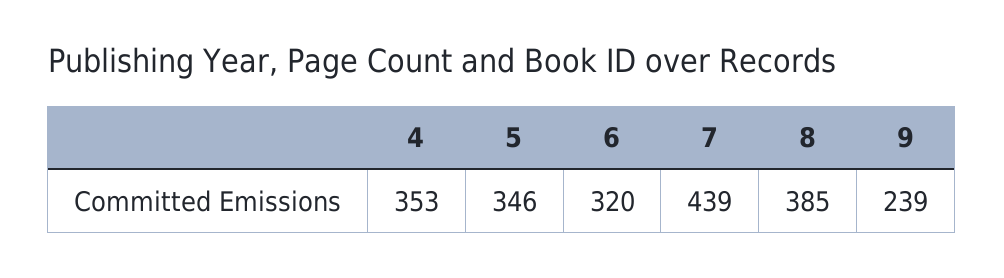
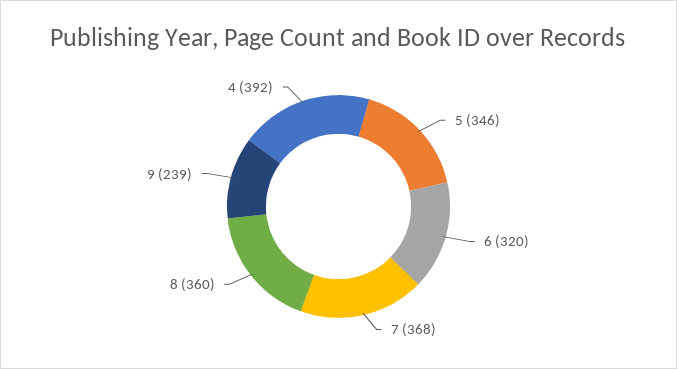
4: 353 -> 392
7: 439 -> 368
8: 385 -> 360

